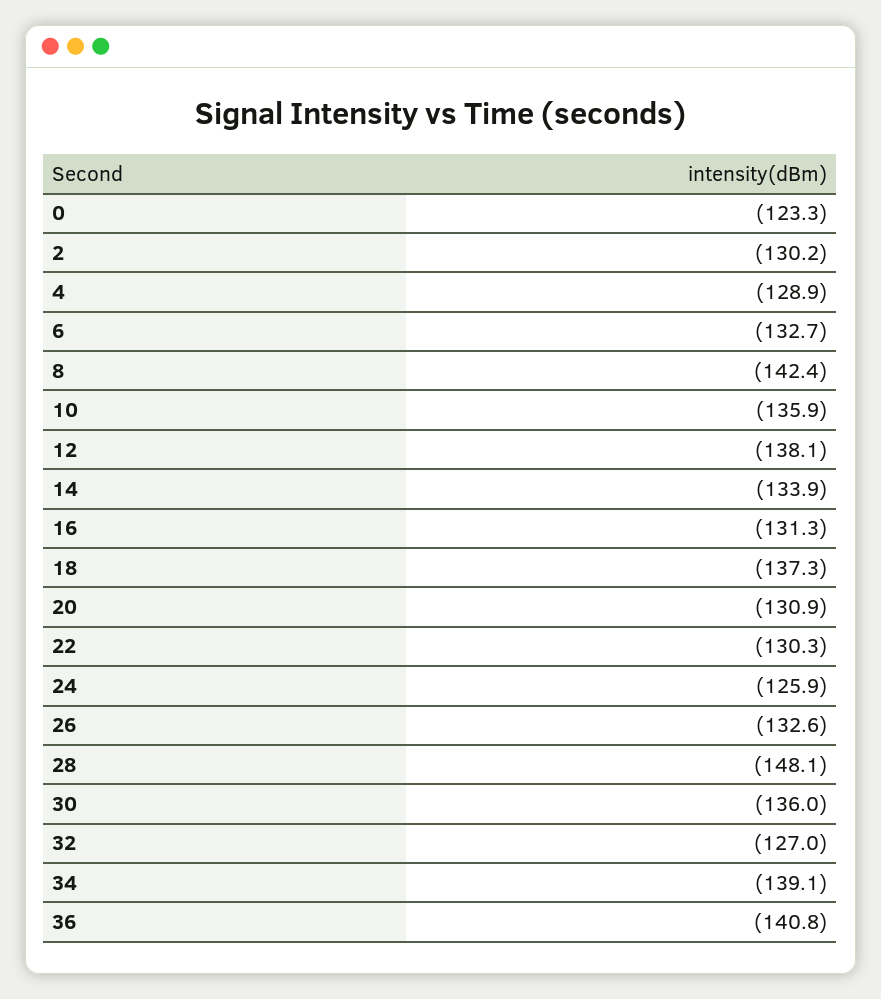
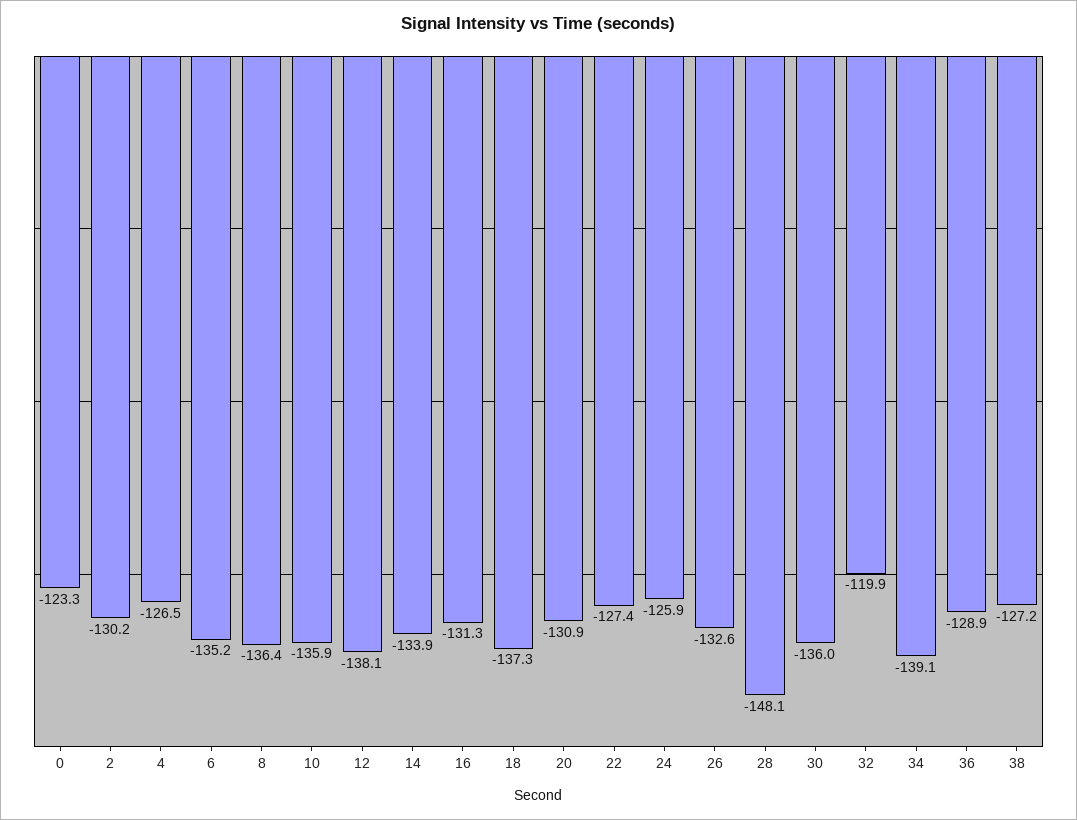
4: -128.9 -> -126.5
6: -132.7 -> -135.2
8: -142.4 -> -136.4
22: -130.3 -> -127.4
32: -127 -> -119.9
36: -140.8 -> -128.9
38: none -> -127.2

